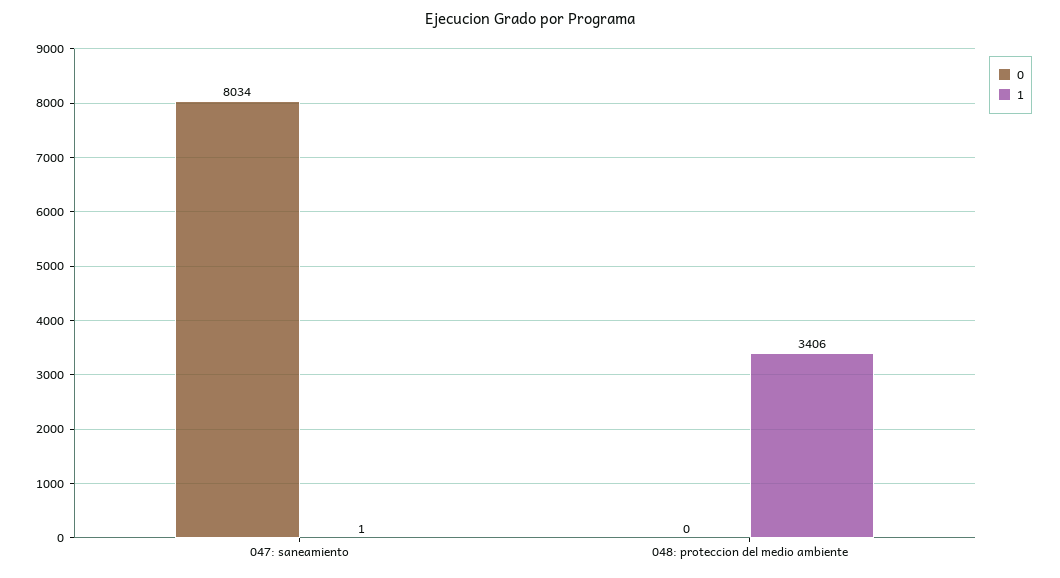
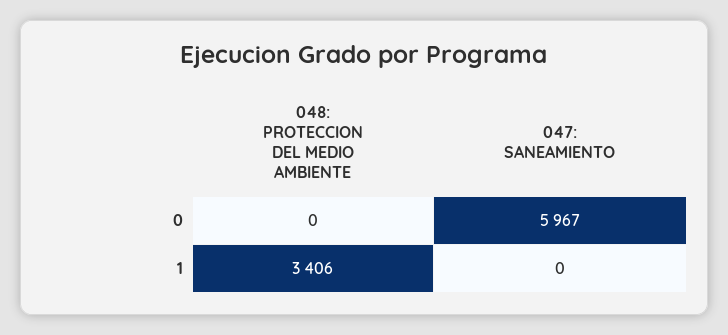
0, 047: saneamiento: 8034 -> 5967
1, 047: saneamiento: 1 -> 0

